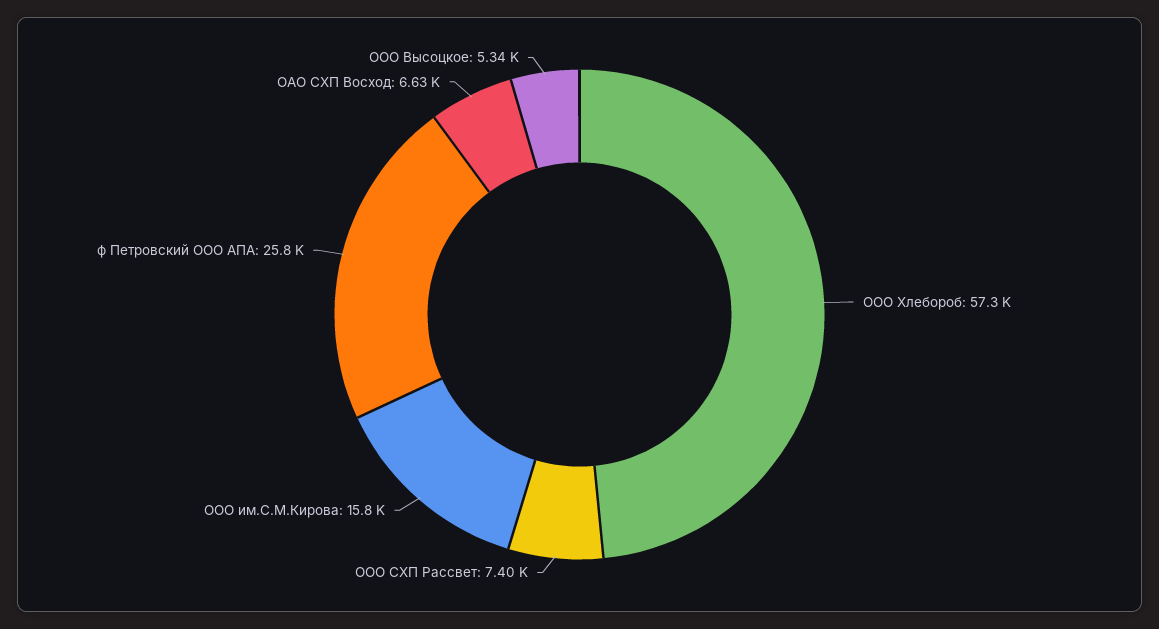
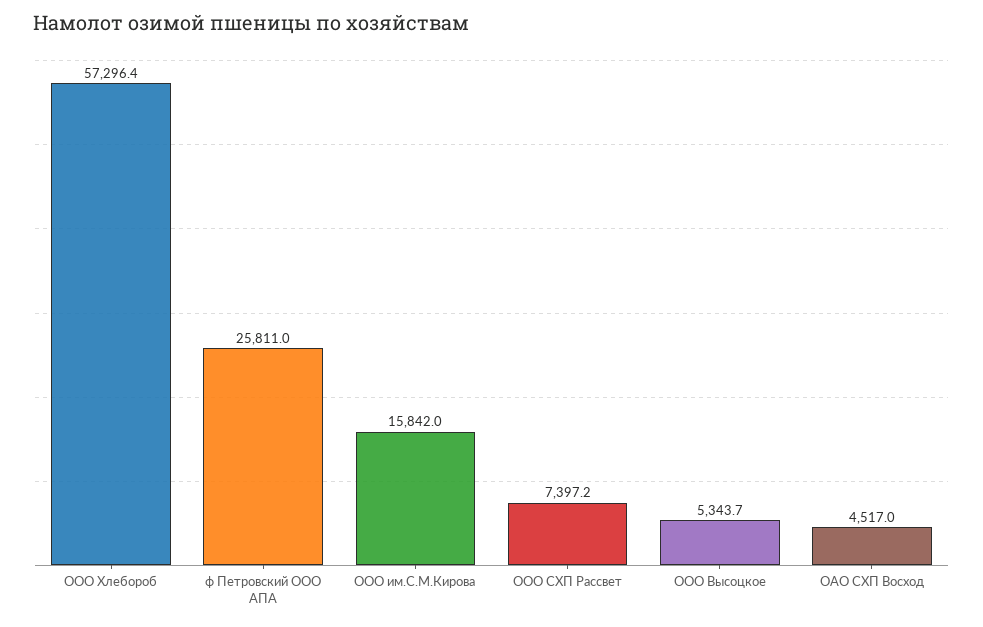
ОАО СХП Восход: 6630 -> 4517

